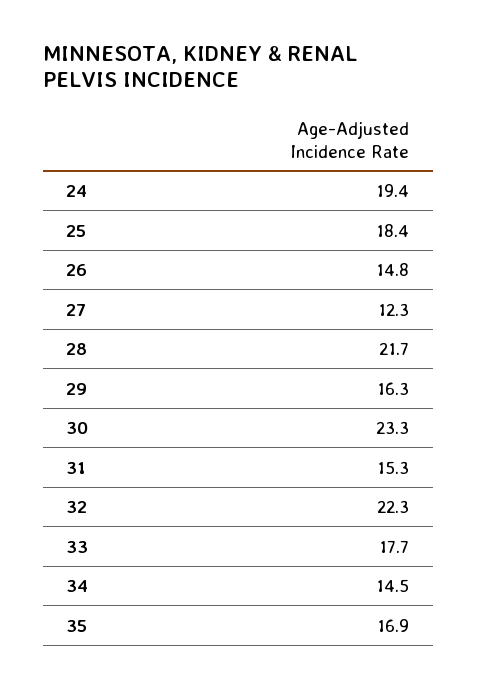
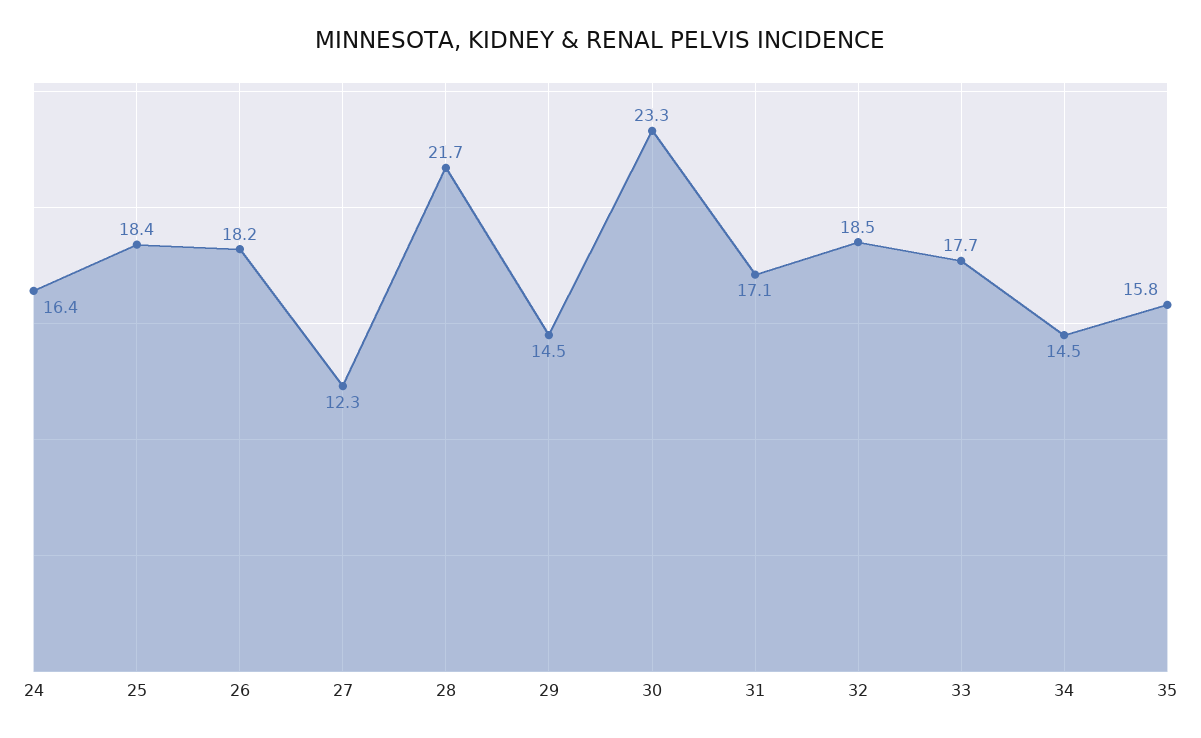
24: 19.4 -> 16.4
26: 14.8 -> 18.2
29: 16.3 -> 14.5
31: 15.3 -> 17.1
32: 22.3 -> 18.5
35: 16.9 -> 15.8

